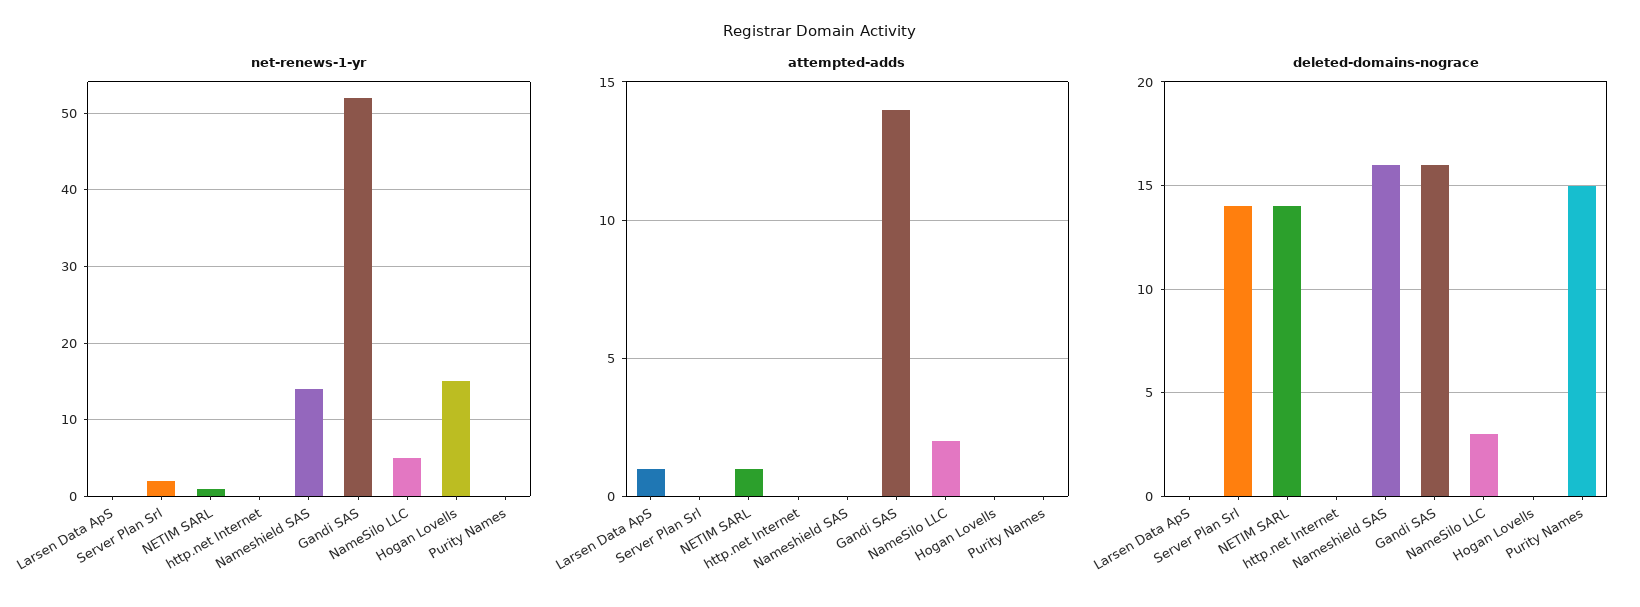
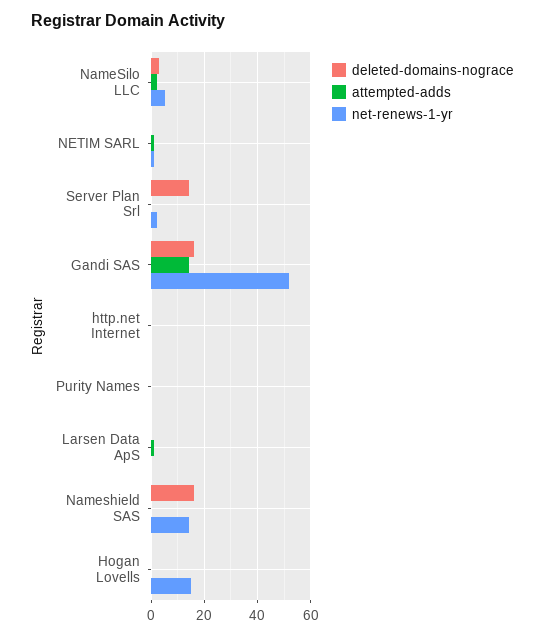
deleted-domains-nograce, NETIM SARL: 14 -> 0
deleted-domains-nograce, Purity Names: 15 -> 0

